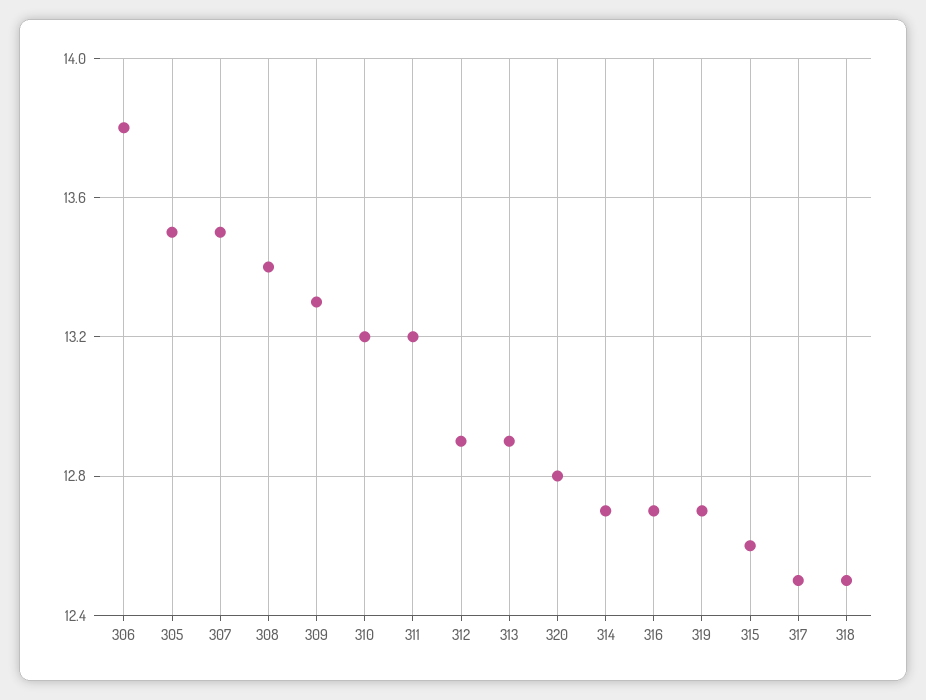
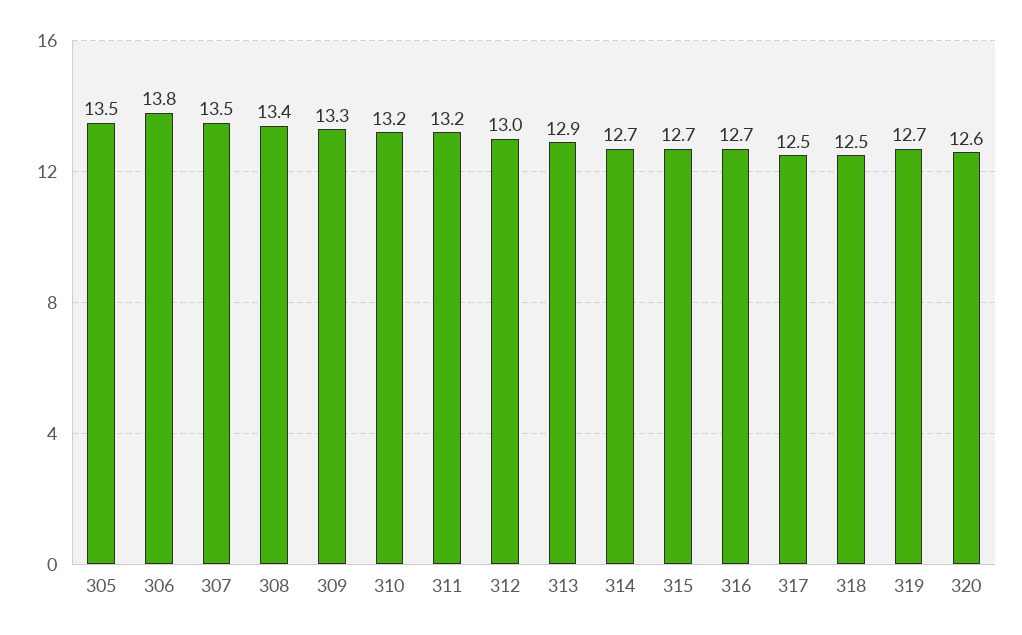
312: 12.9 -> 13
320: 12.8 -> 12.6
315: 12.6 -> 12.7

